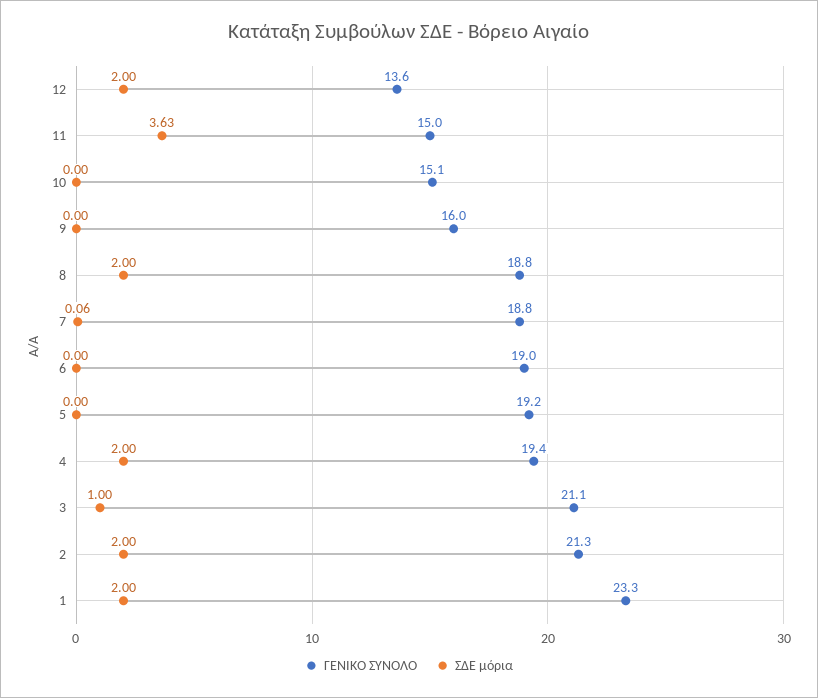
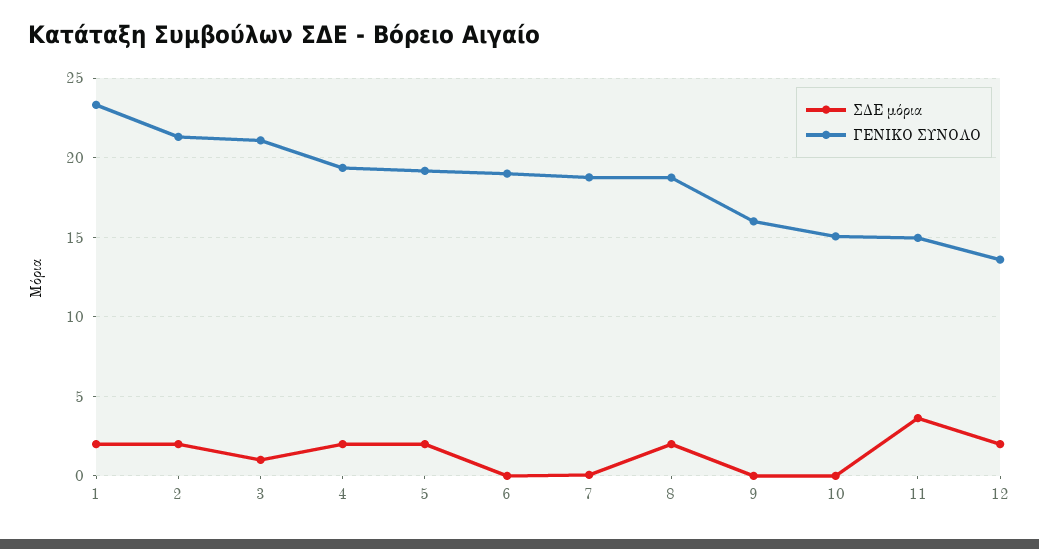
ΣΔΕ μόρια, 5: 0 -> 2

